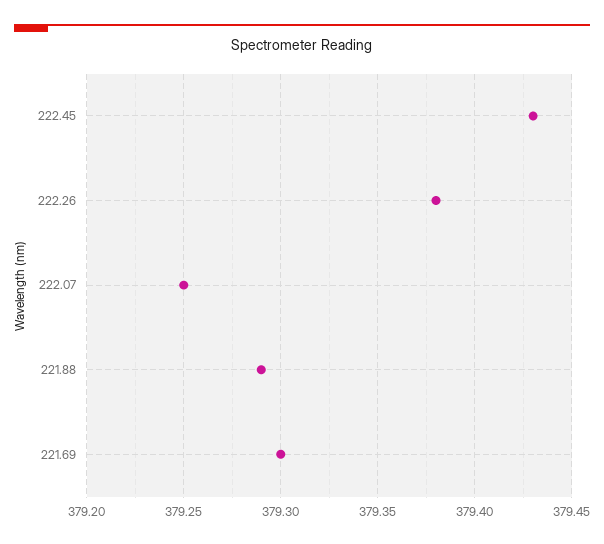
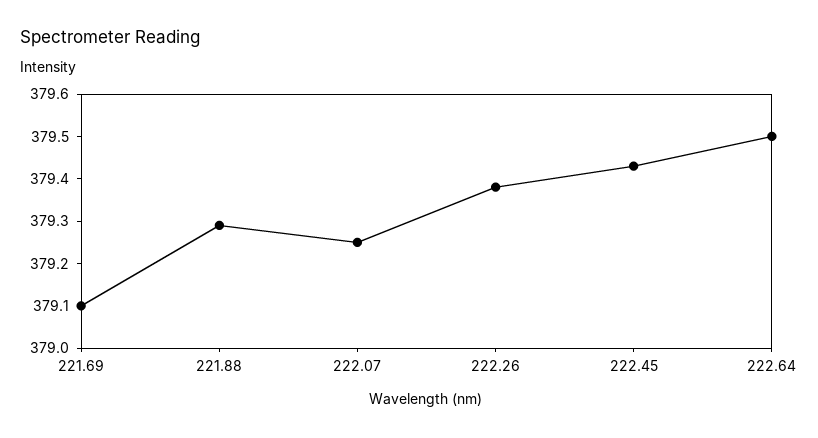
221.69: 379.3 -> 379.1
222.64: none -> 379.5

